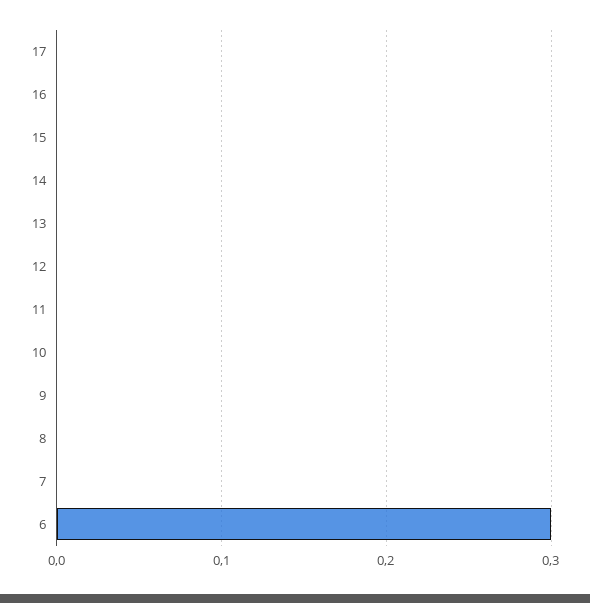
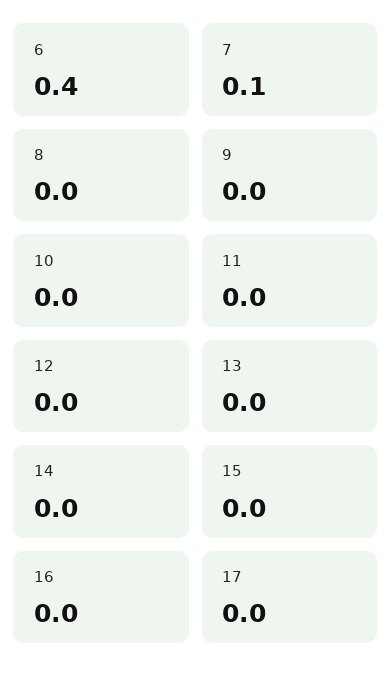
7: 0 -> 0.1
6: 0.3 -> 0.4

